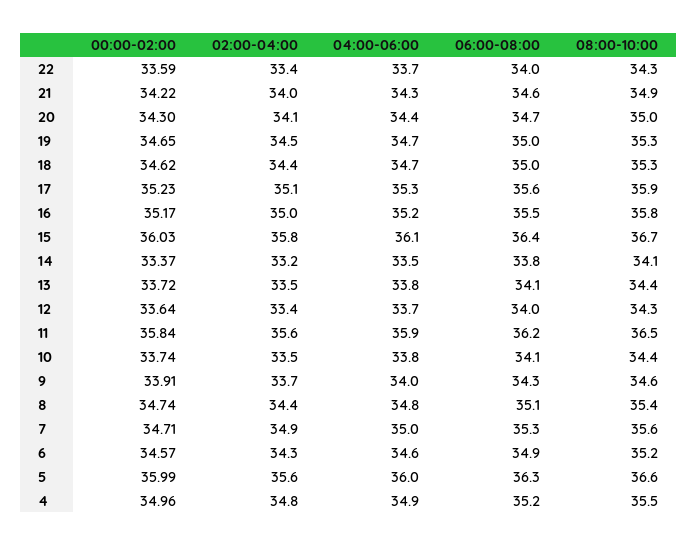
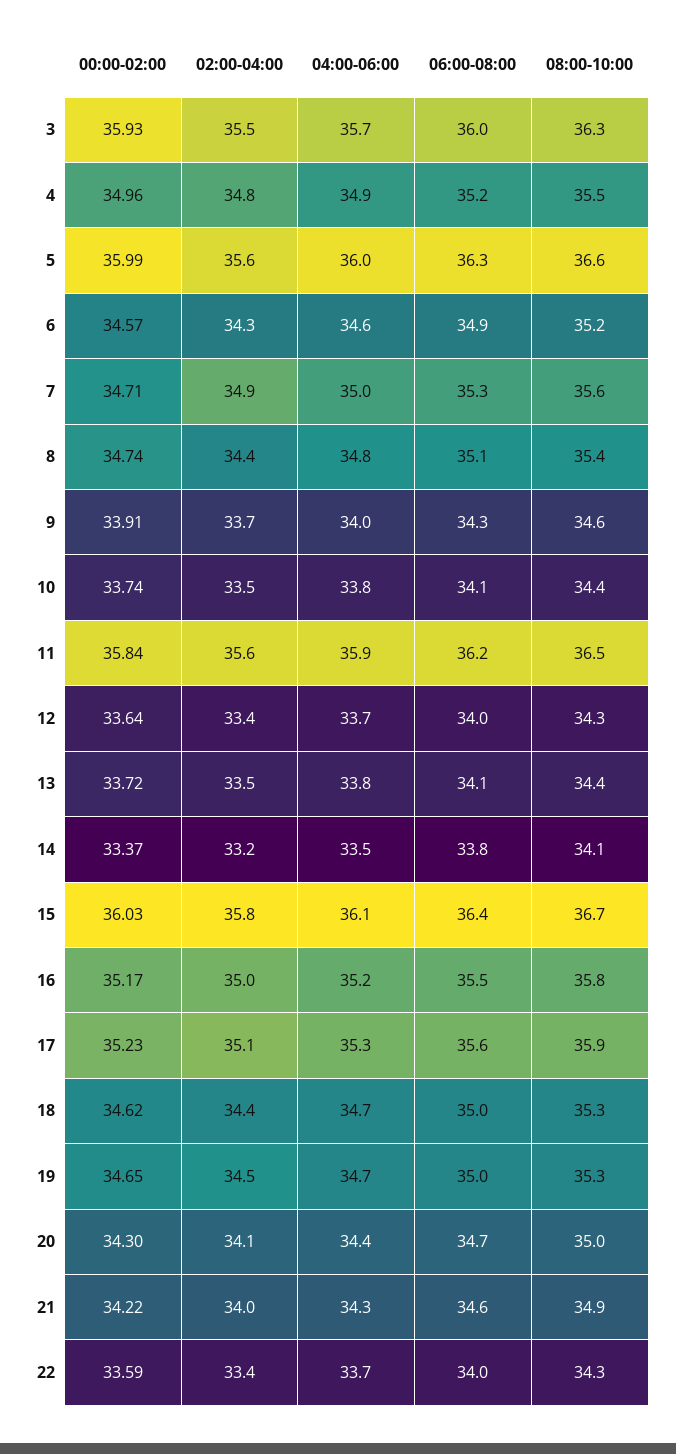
00:00-02:00, 3: none -> 35.93
02:00-04:00, 3: none -> 35.5
04:00-06:00, 3: none -> 35.7
06:00-08:00, 3: none -> 36
08:00-10:00, 3: none -> 36.3

